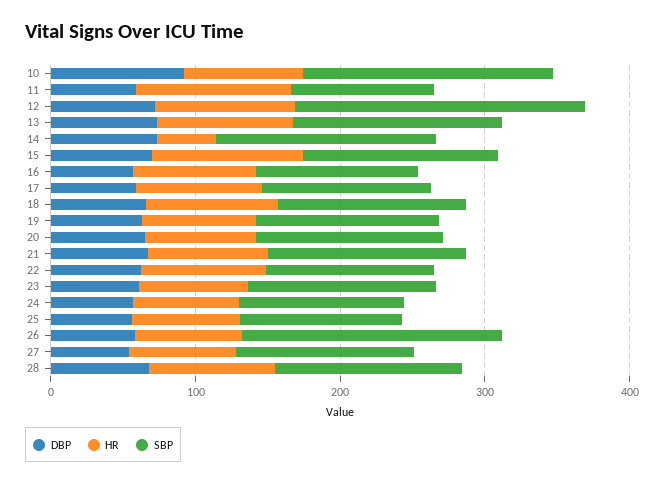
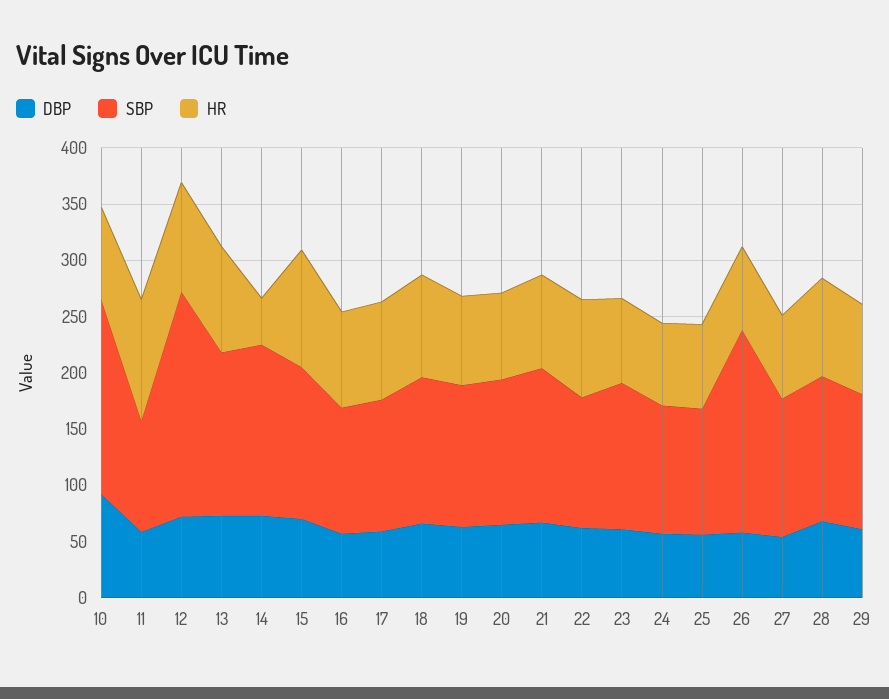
DBP, 29: none -> 60
SBP, 29: none -> 120
HR, 29: none -> 80

